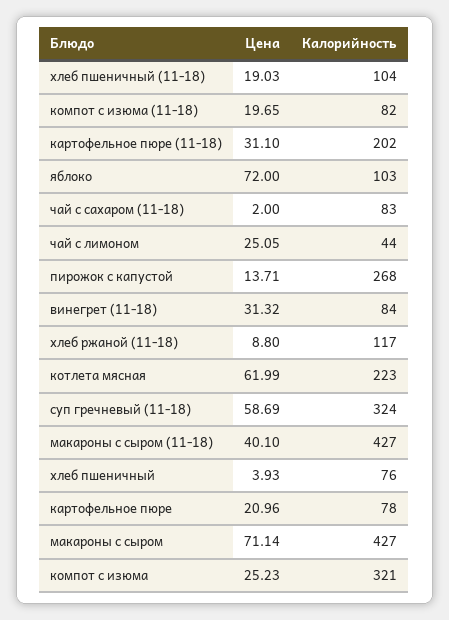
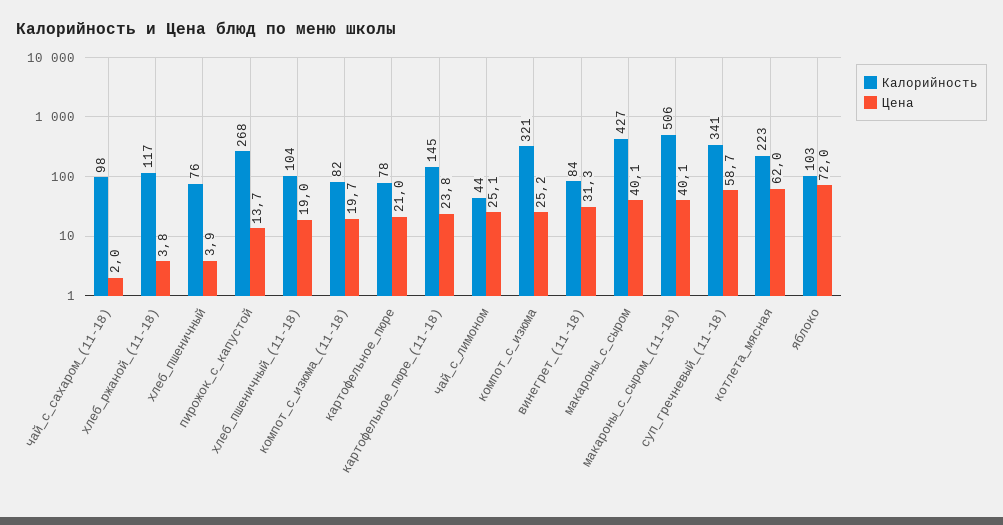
Цена, картофельное пюре (11-18): 31.1 -> 23.8
Калорийность, картофельное пюре (11-18): 202 -> 145
Калорийность, чай с сахаром (11-18): 83 -> 98
Цена, хлеб ржаной (11-18): 8.8 -> 3.8
Калорийность, суп гречневый (11-18): 324 -> 341
Калорийность, макароны с сыром (11-18): 427 -> 506
Цена, макароны с сыром: 71.14 -> 40.1

